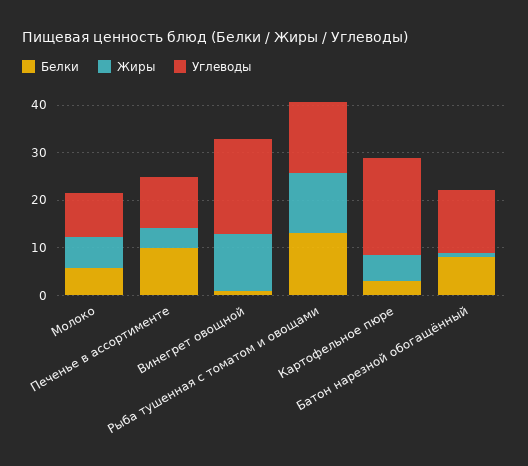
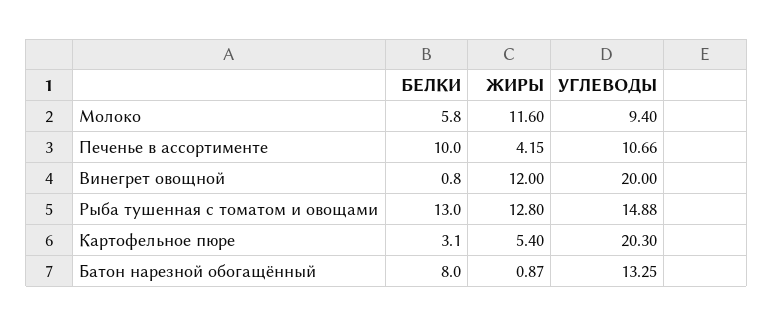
Жиры, Молоко: 6 -> 11.6

